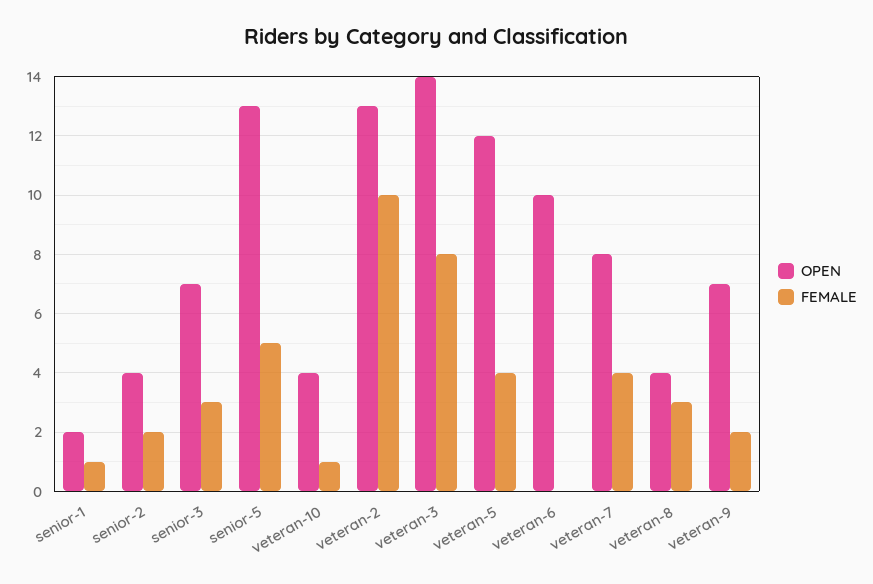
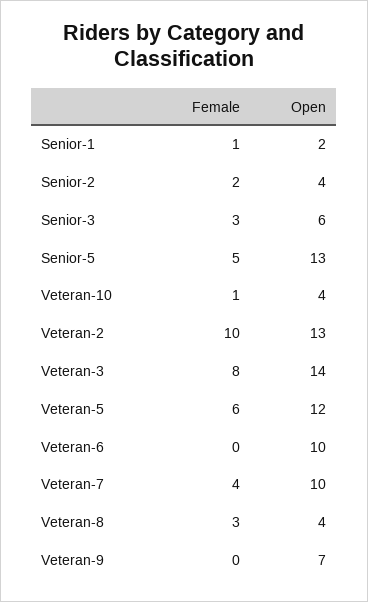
OPEN, senior-3: 7 -> 6
FEMALE, veteran-5: 4 -> 6
OPEN, veteran-7: 8 -> 10
FEMALE, veteran-9: 2 -> 0

